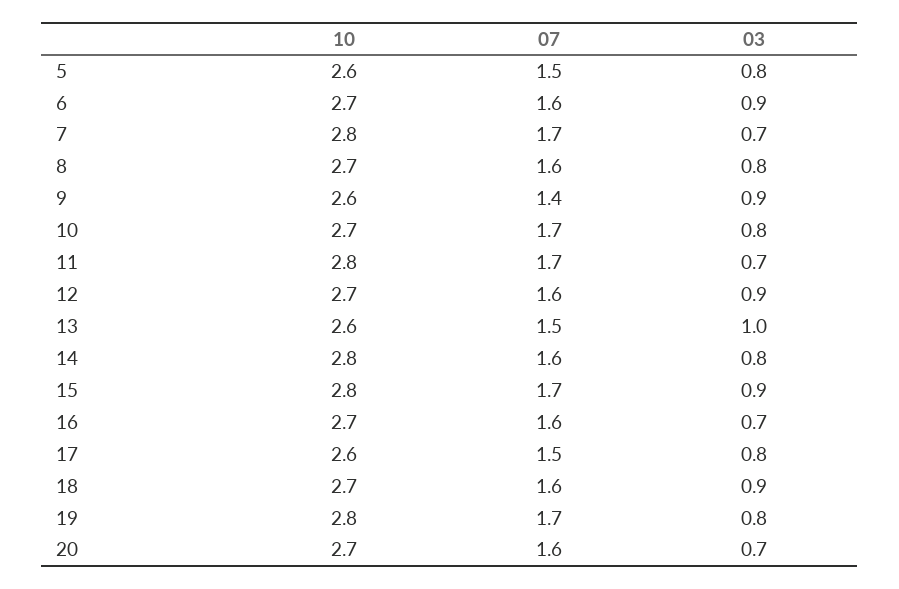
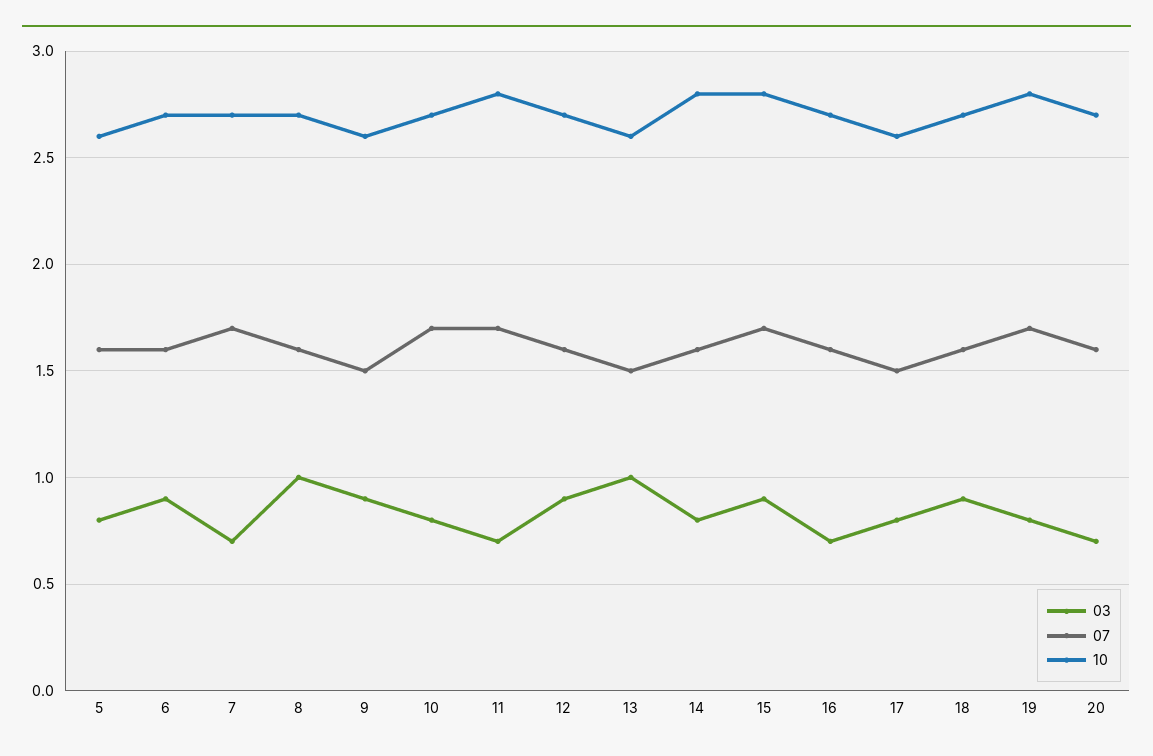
07, 5: 1.5 -> 1.6
10, 7: 2.8 -> 2.7
03, 8: 0.8 -> 1
07, 9: 1.4 -> 1.5

